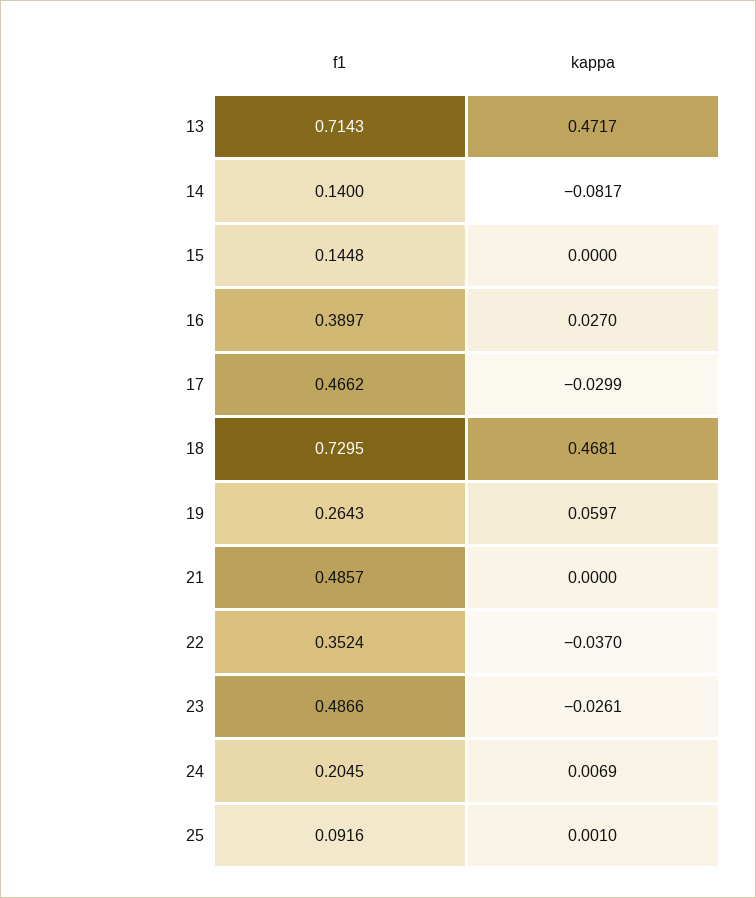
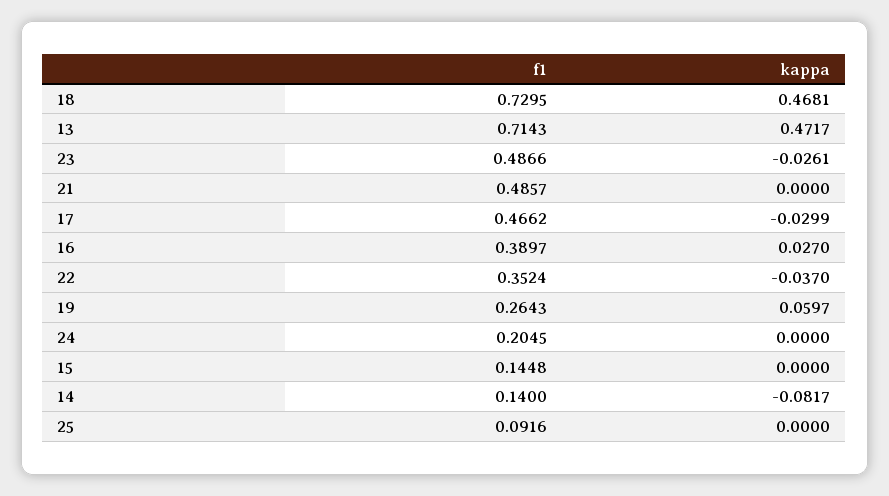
kappa, 24: 0.0069 -> 0
kappa, 25: 0.001 -> 0

